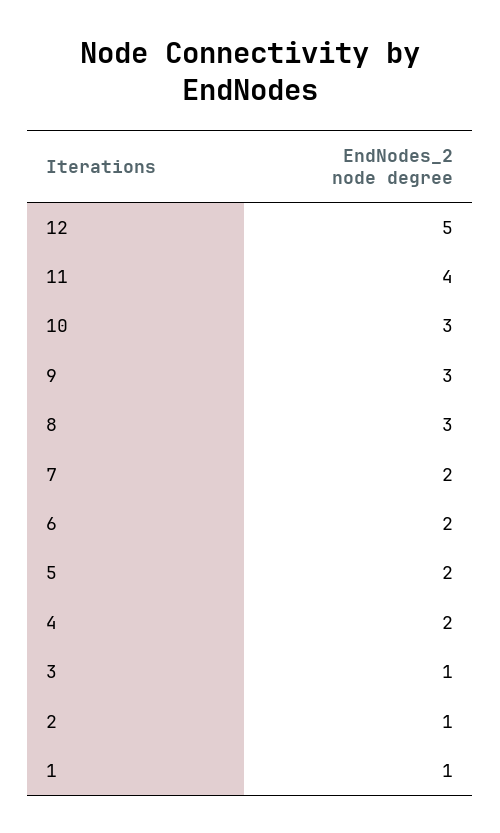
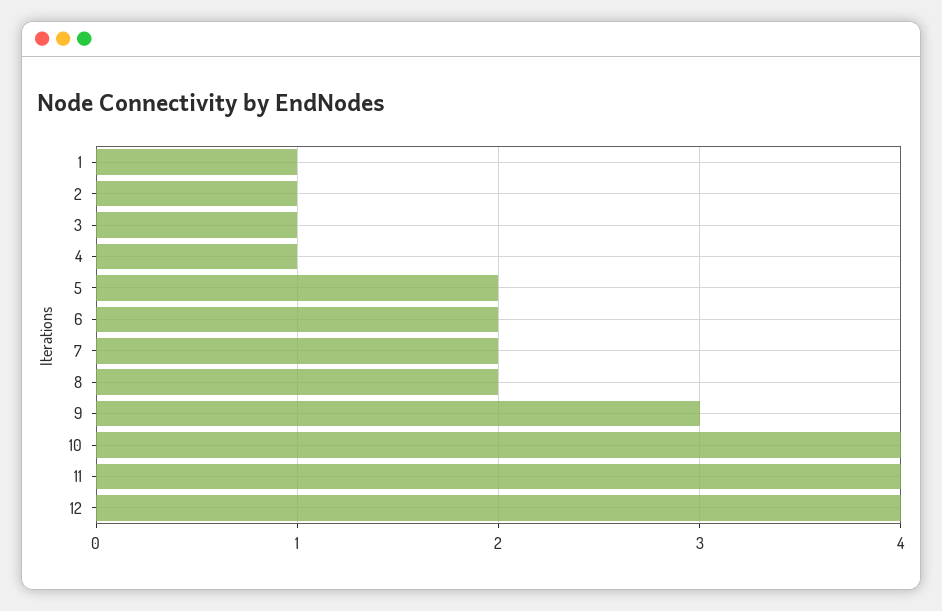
12: 5 -> 4
10: 3 -> 4
8: 3 -> 2
4: 2 -> 1

